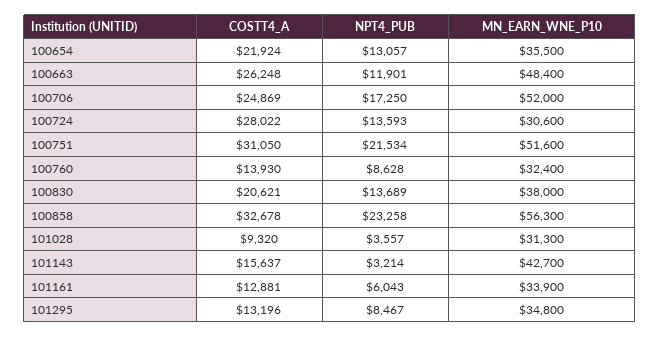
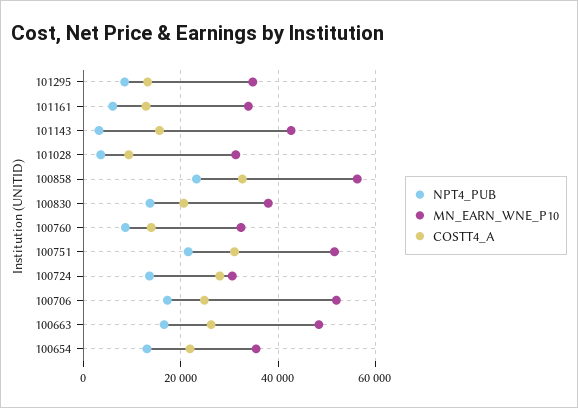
NPT4_PUB, 100663: 11901 -> 16000

